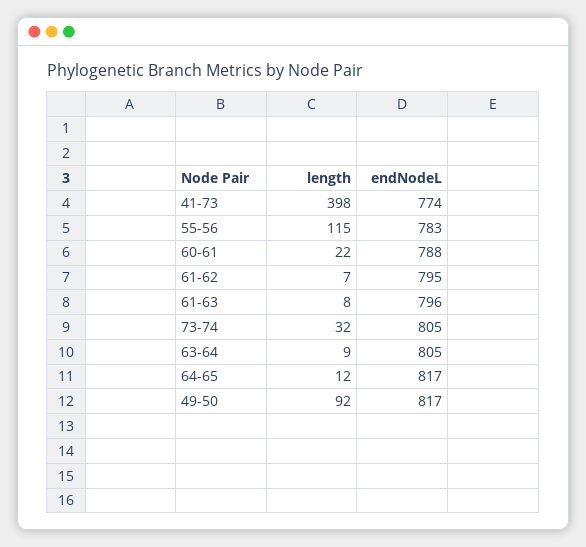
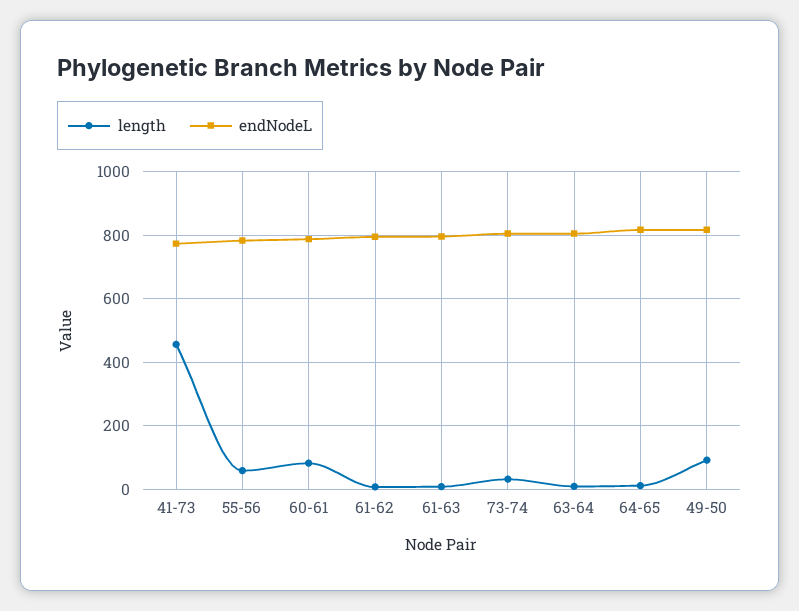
length, 41-73: 398 -> 460
length, 55-56: 115 -> 60
length, 60-61: 22 -> 80

